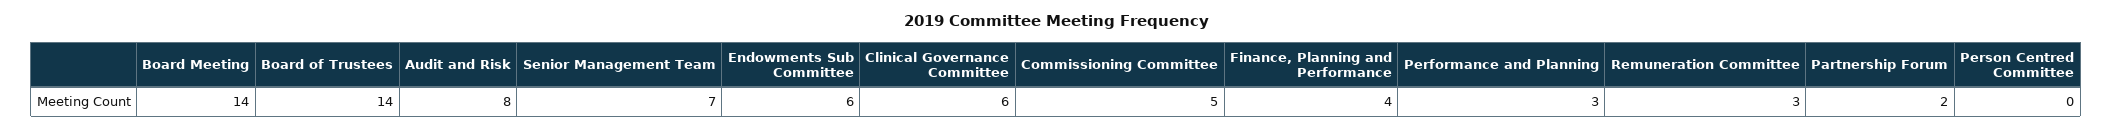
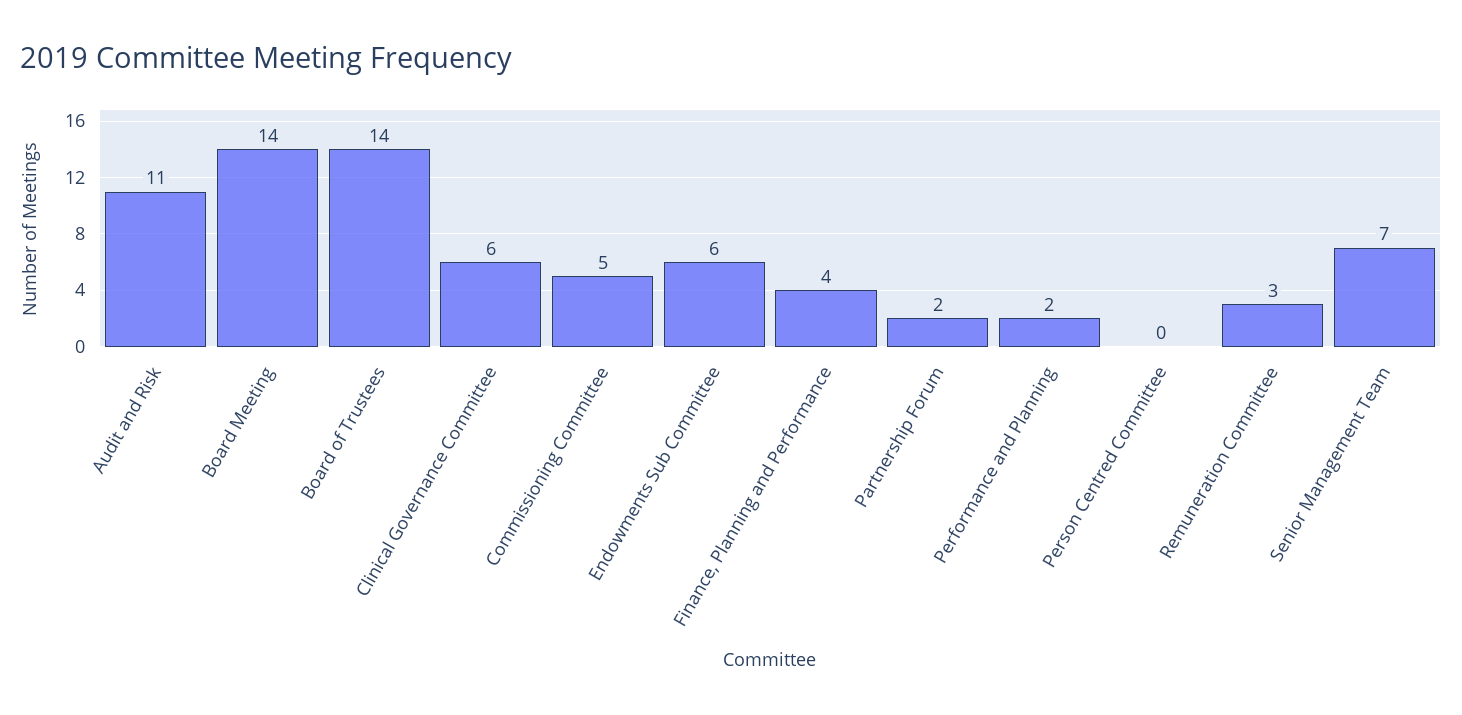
Audit and Risk: 8 -> 11
Performance and Planning: 3 -> 2

